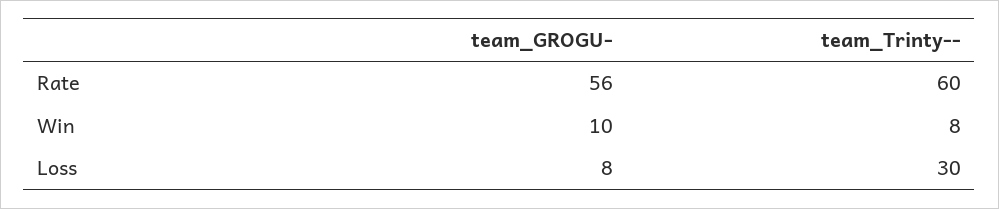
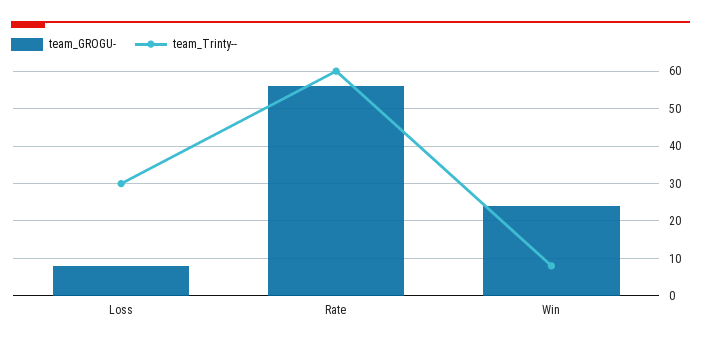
team_GROGU-, Win: 10 -> 25

